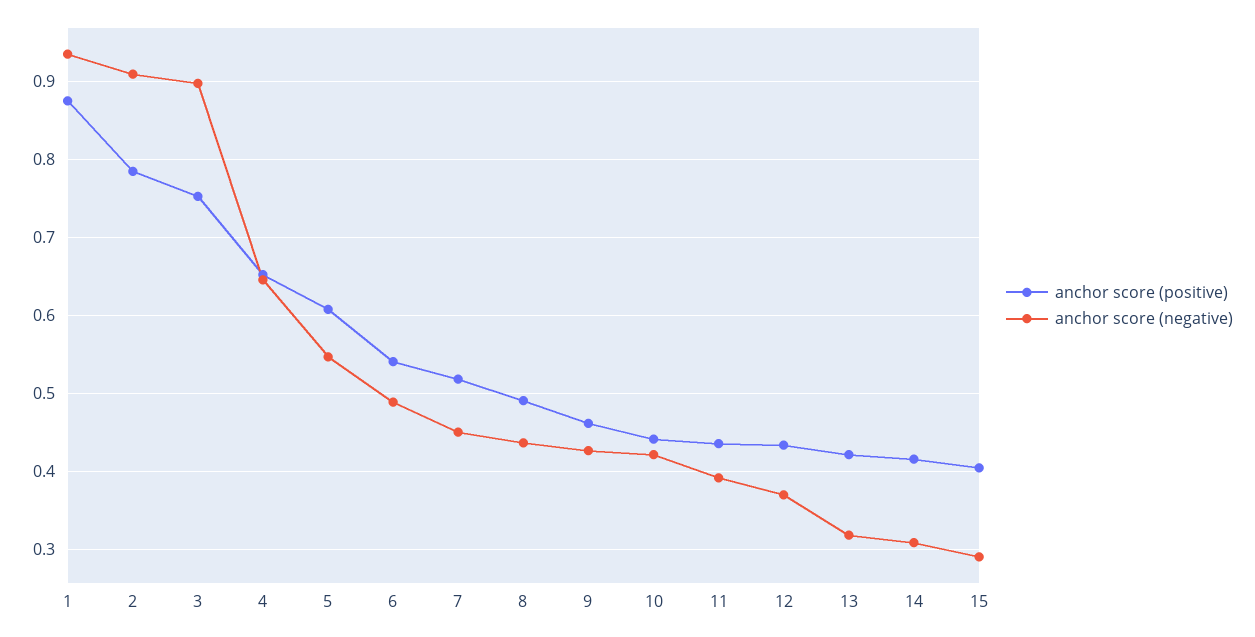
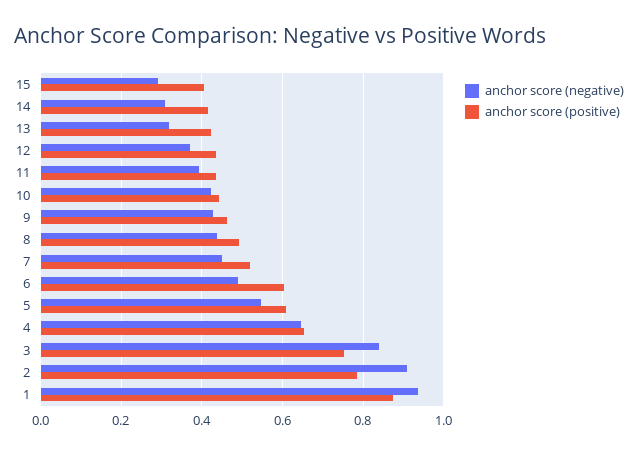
anchor score (negative), 3: 0.9 -> 0.84
anchor score (positive), 6: 0.54 -> 0.6

